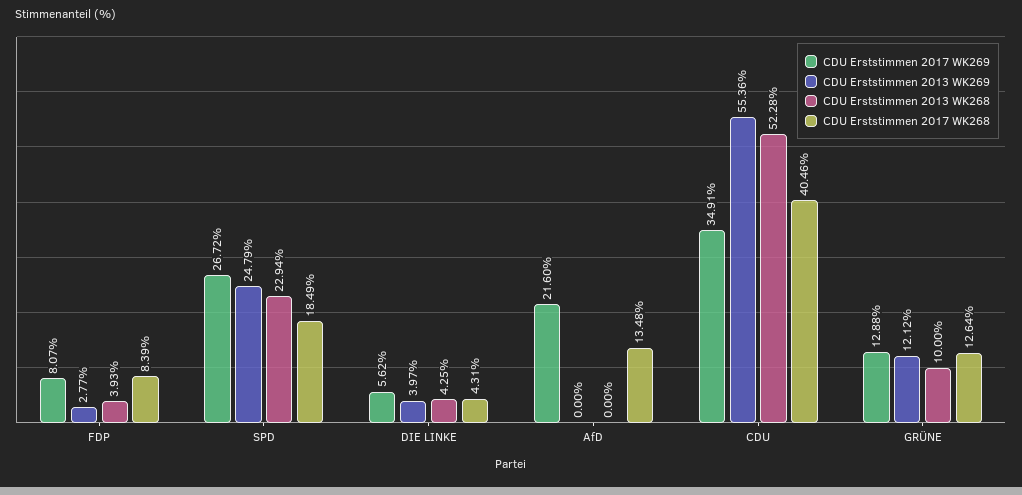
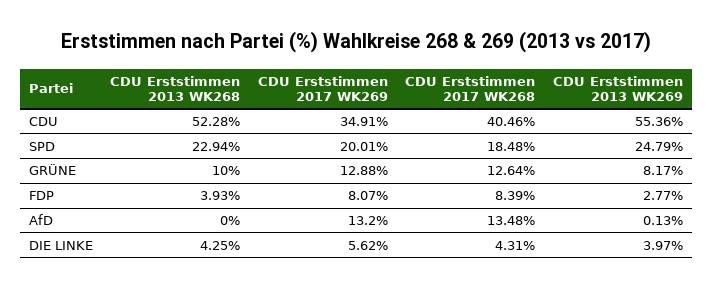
CDU Erststimmen 2017 WK269, SPD: 26.72 -> 20.01
CDU Erststimmen 2017 WK268, SPD: 18.49 -> 18.48
CDU Erststimmen 2017 WK269, AfD: 21.6 -> 13.2
CDU Erststimmen 2013 WK269, AfD: 0 -> 0.13
CDU Erststimmen 2013 WK269, GRÜNE: 12.12 -> 8.17

